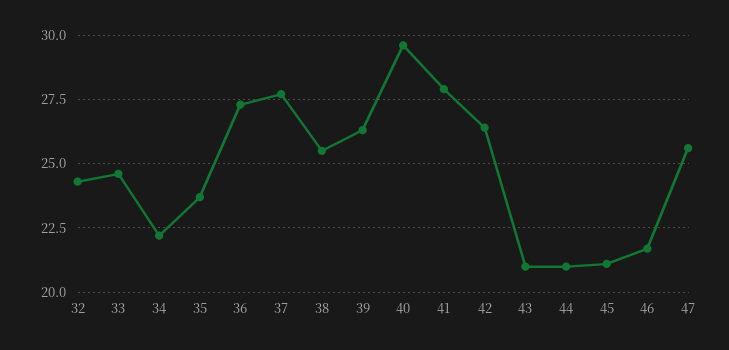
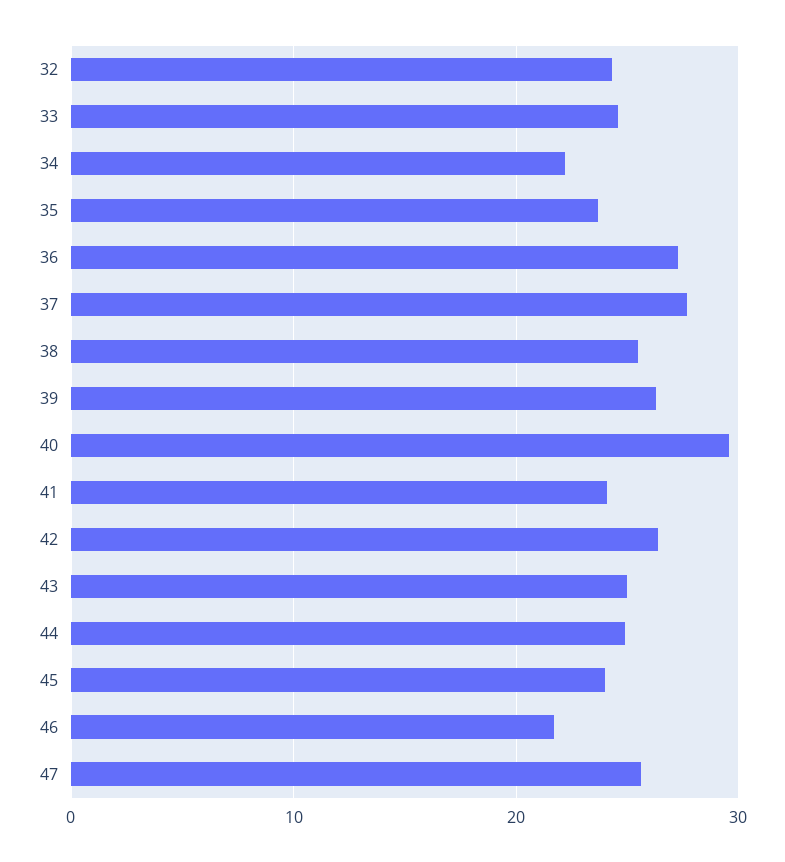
41: 28 -> 24
43: 21 -> 25
44: 21 -> 25
45: 21 -> 24

